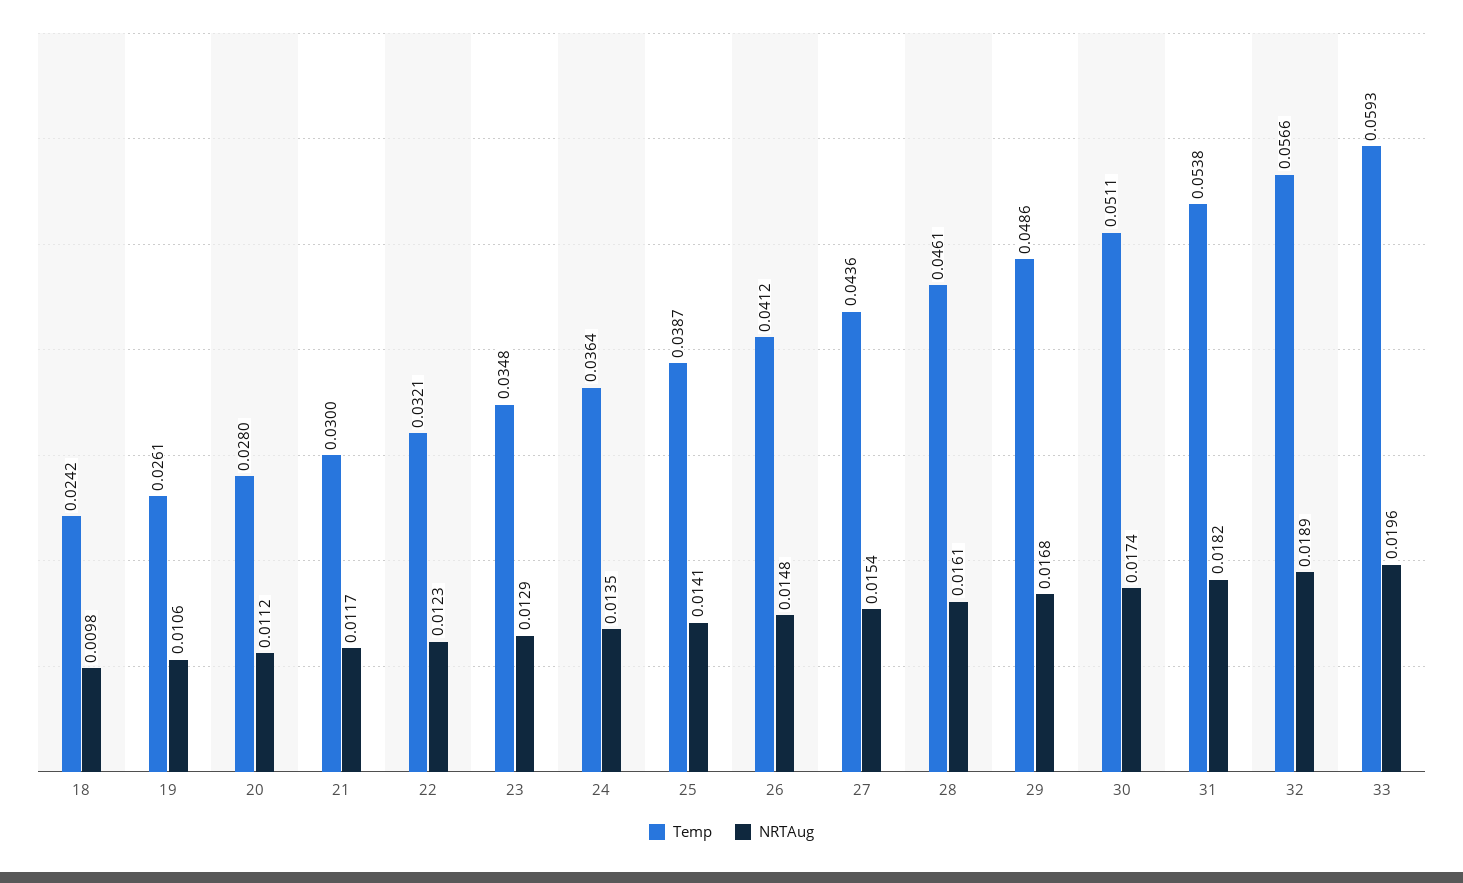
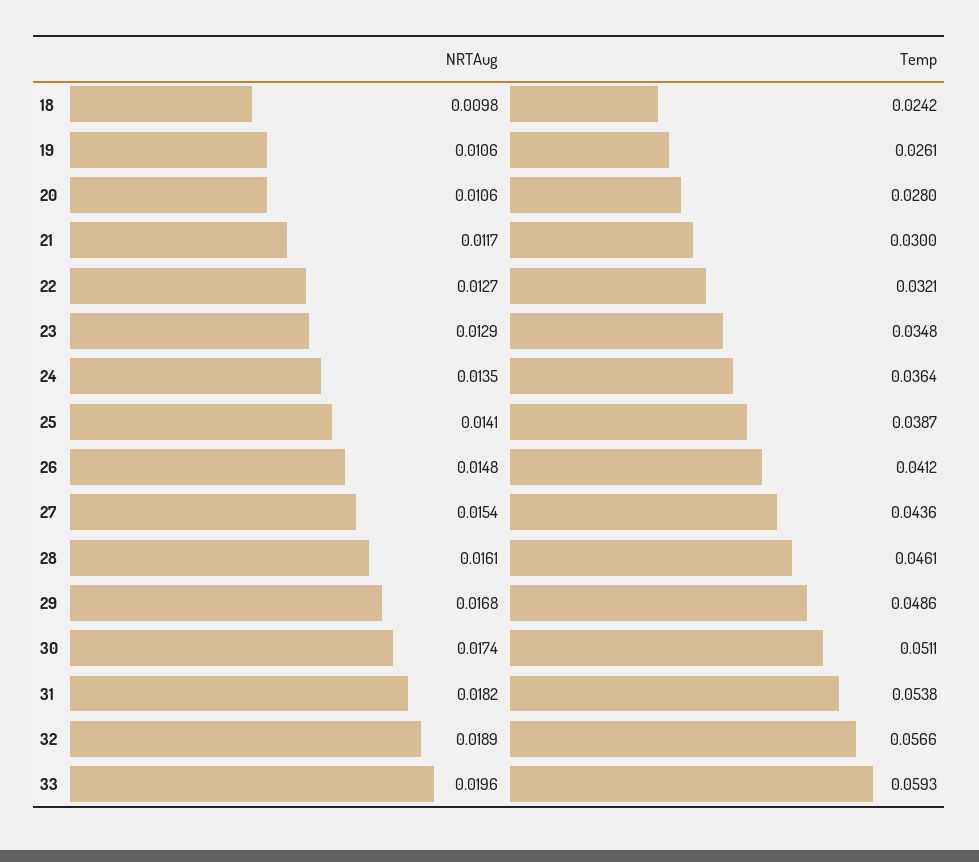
NRTAug, 20: 0.0112 -> 0.0106
NRTAug, 22: 0.0123 -> 0.0127

